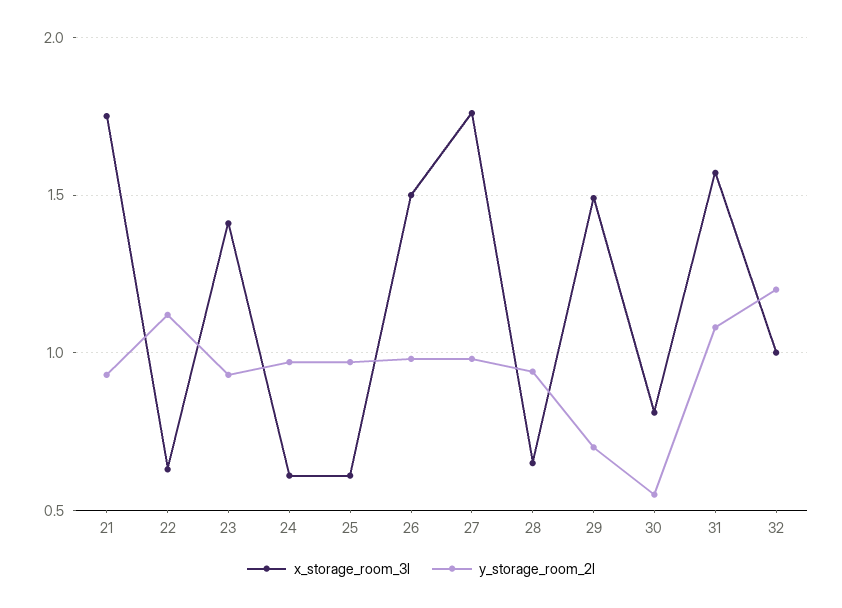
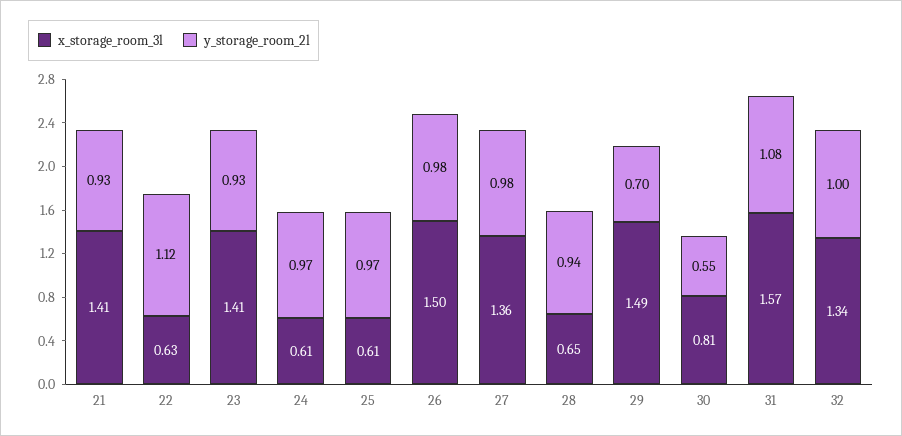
x_storage_room_3l, 21: 1.75 -> 1.41
x_storage_room_3l, 27: 1.75 -> 1.36
x_storage_room_3l, 32: 1 -> 1.34
y_storage_room_2l, 32: 1.2 -> 1

